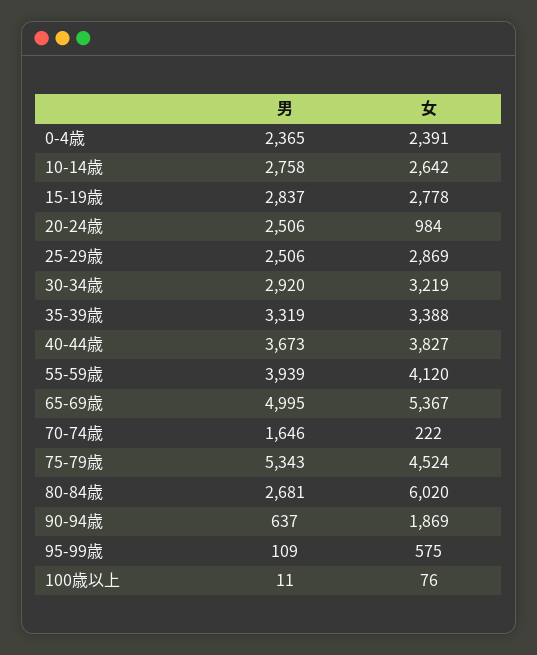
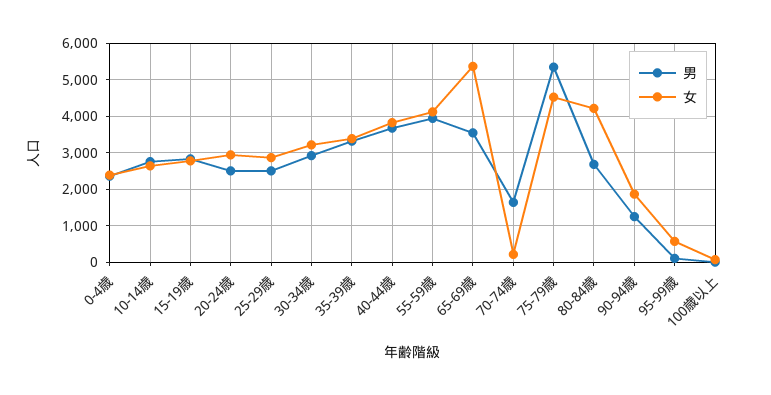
女, 20-24歳: 984 -> 3000
男, 65-69歳: 4995 -> 3600
女, 80-84歳: 6020 -> 4200
男, 90-94歳: 637 -> 1200

